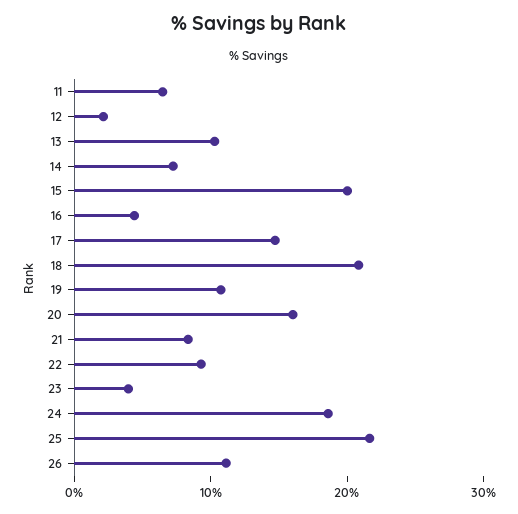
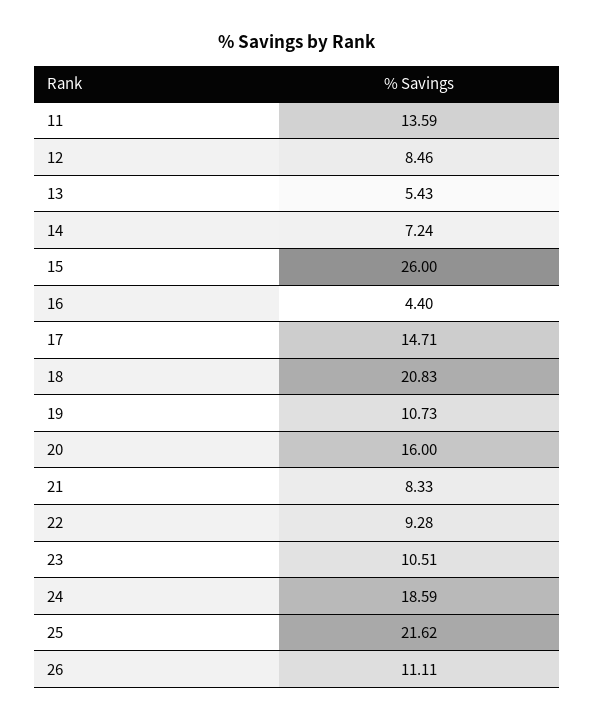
11: 6 -> 13.59
12: 2 -> 8.46
13: 10 -> 5.43
15: 20 -> 26
23: 4 -> 10.51

